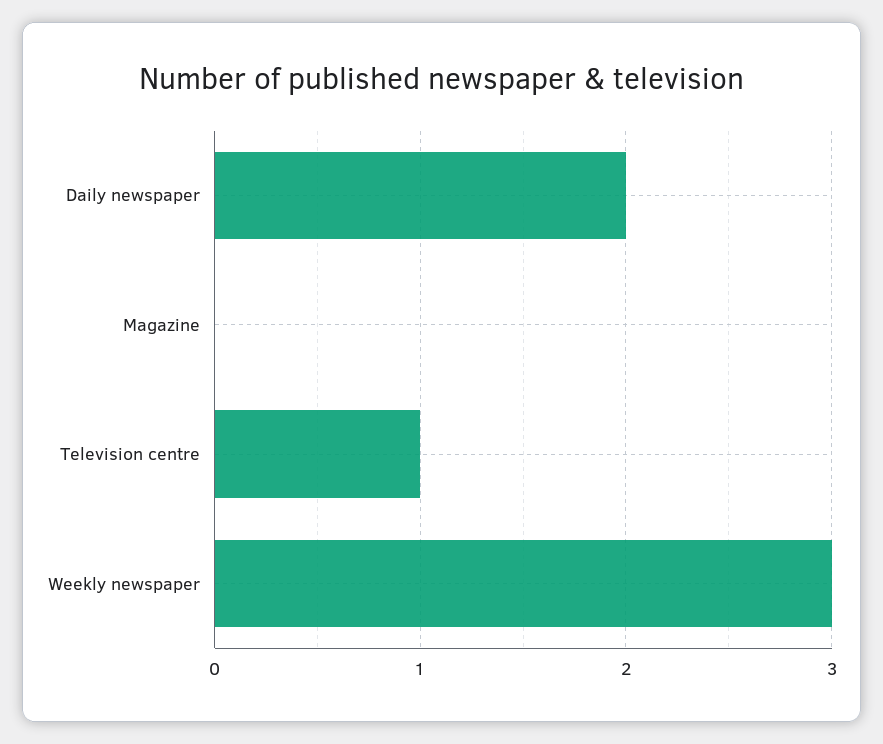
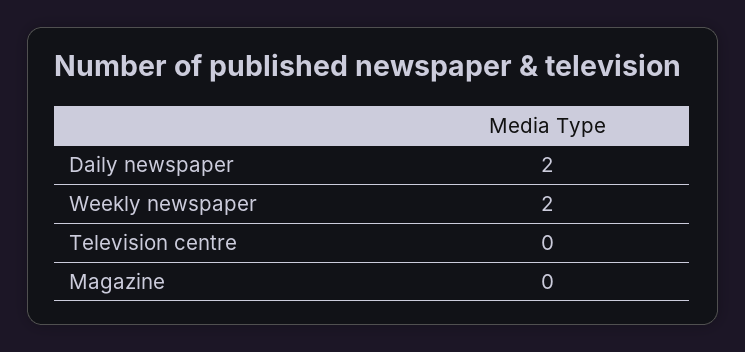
Television centre: 1 -> 0
Weekly newspaper: 3 -> 2

